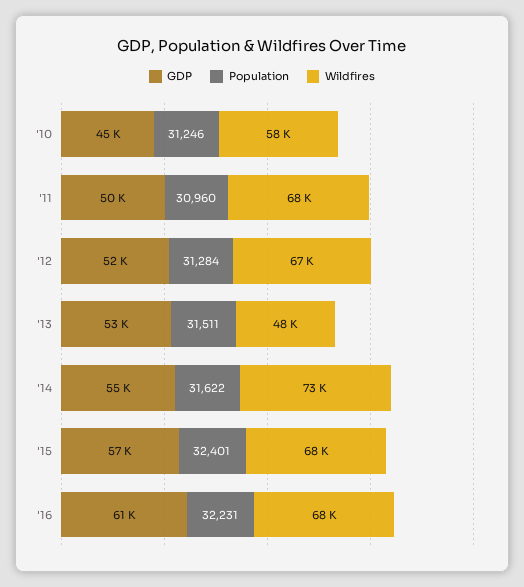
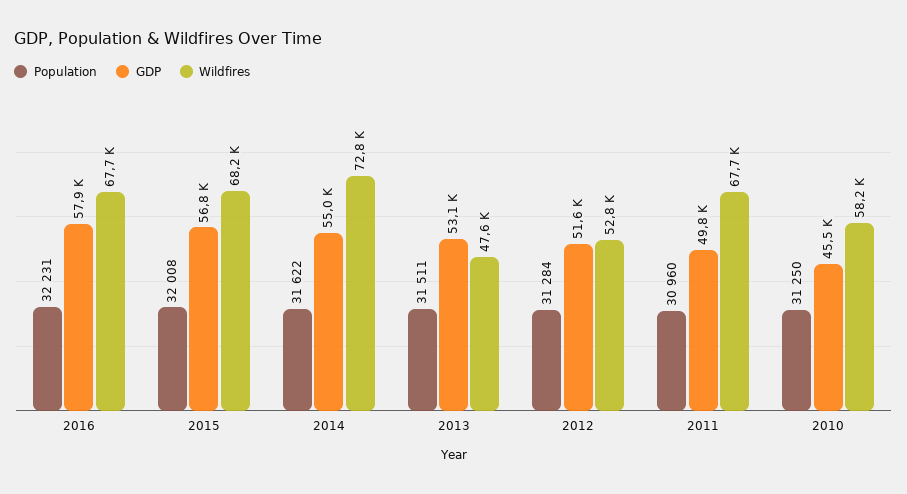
Population, '10: 31246 -> 31250
Wildfires, '12: 67000 -> 52800
Population, '15: 32401 -> 32008
GDP, '16: 61000 -> 57900

